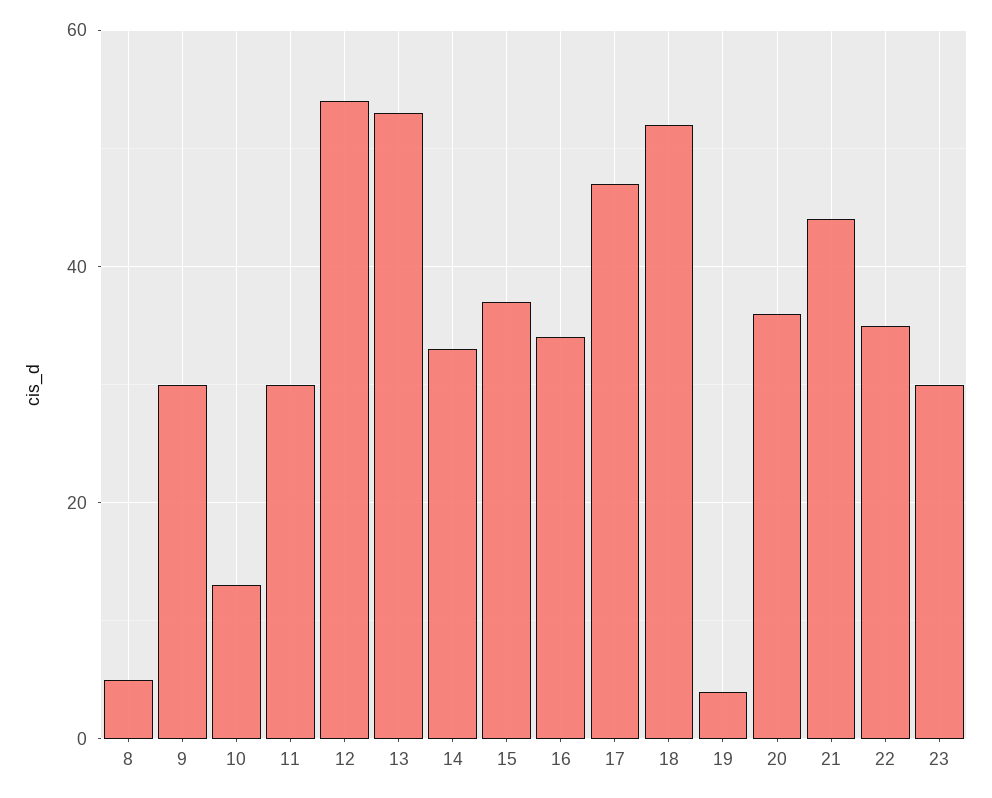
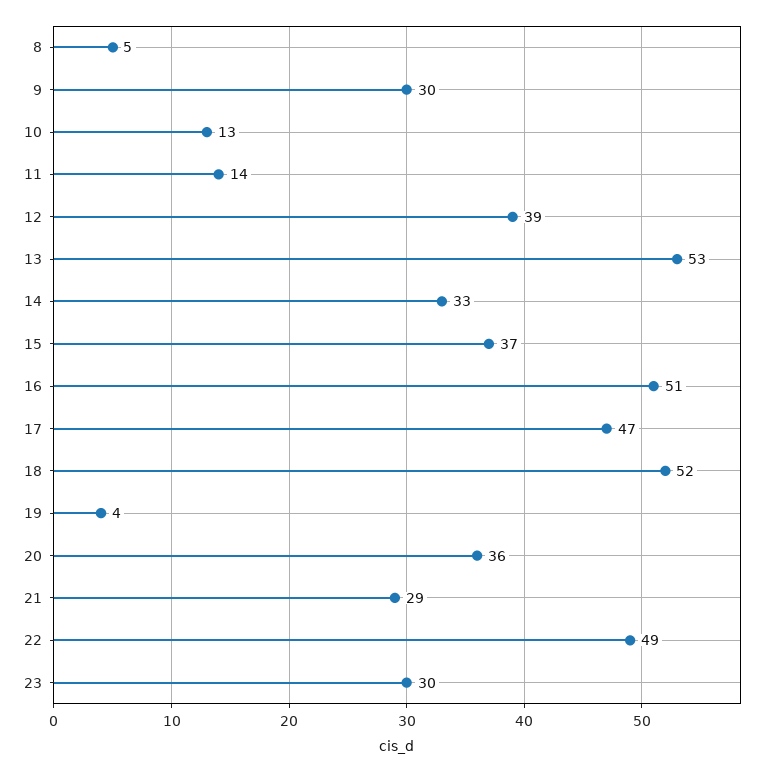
11: 30 -> 14
12: 55 -> 39
16: 35 -> 51
21: 45 -> 29
22: 35 -> 49

